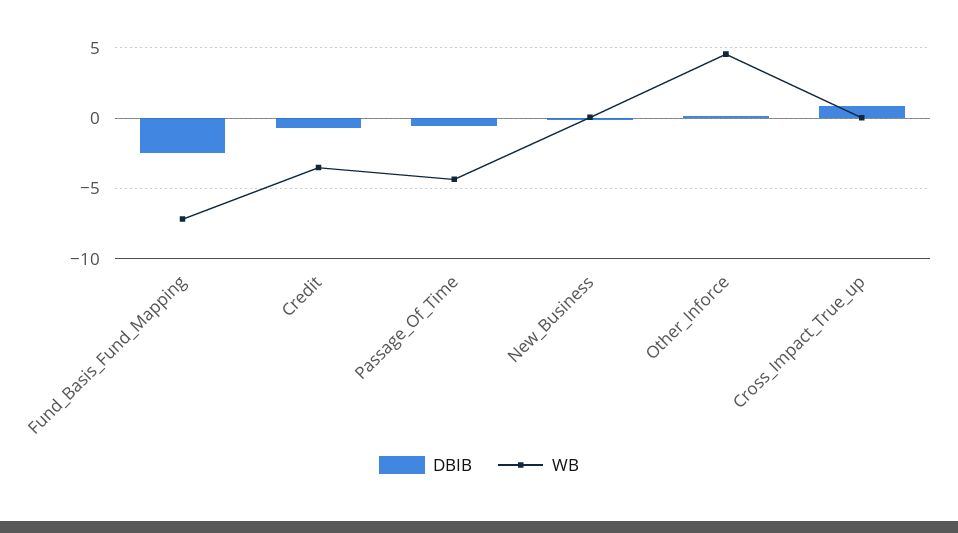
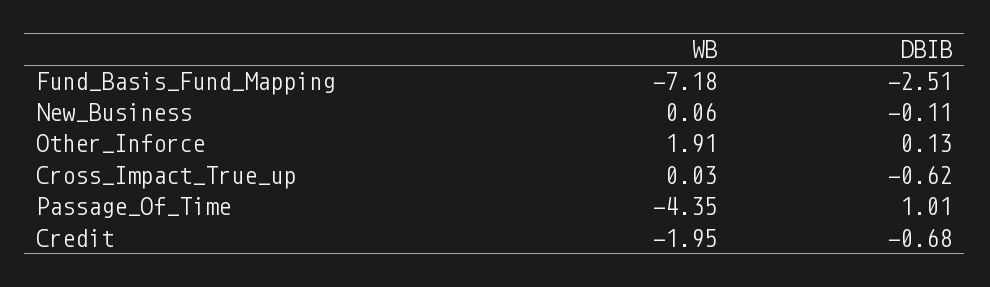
WB, Credit: -3.5 -> -1.95
DBIB, Passage_Of_Time: -0.5 -> 1.01
WB, Other_Inforce: 4.5 -> 1.91
DBIB, Cross_Impact_True_up: 1 -> -0.62

